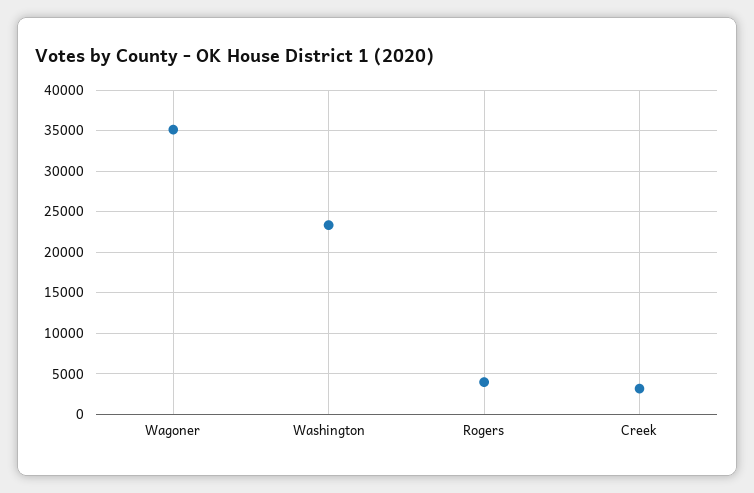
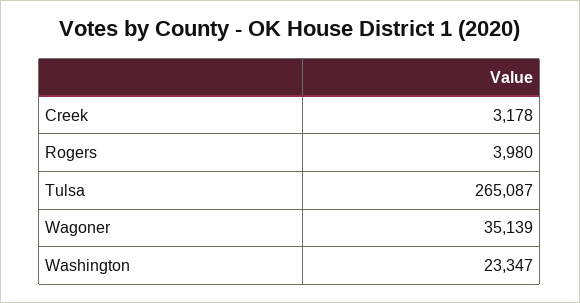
Tulsa: none -> 265087

